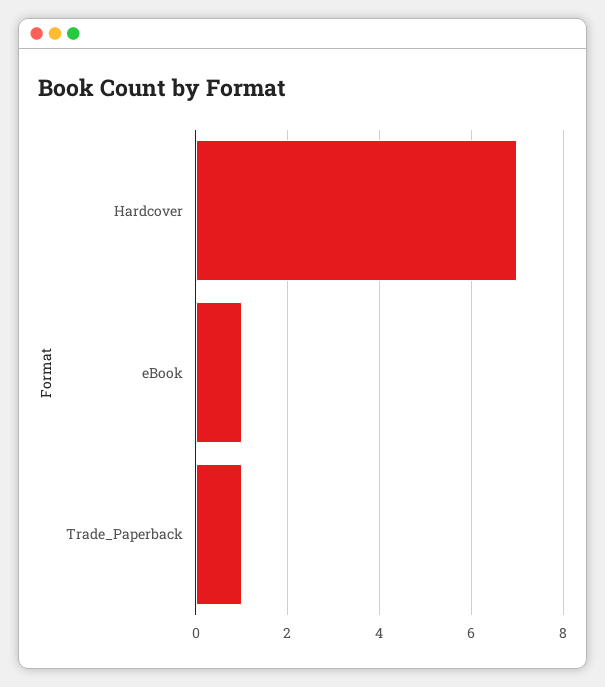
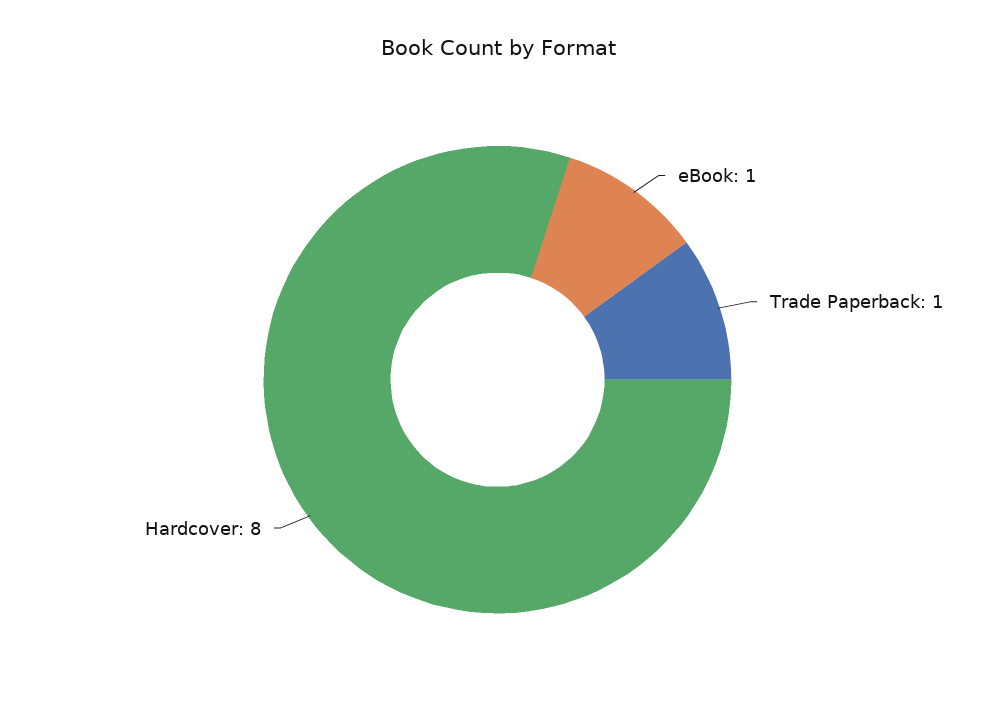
Hardcover: 7 -> 8

